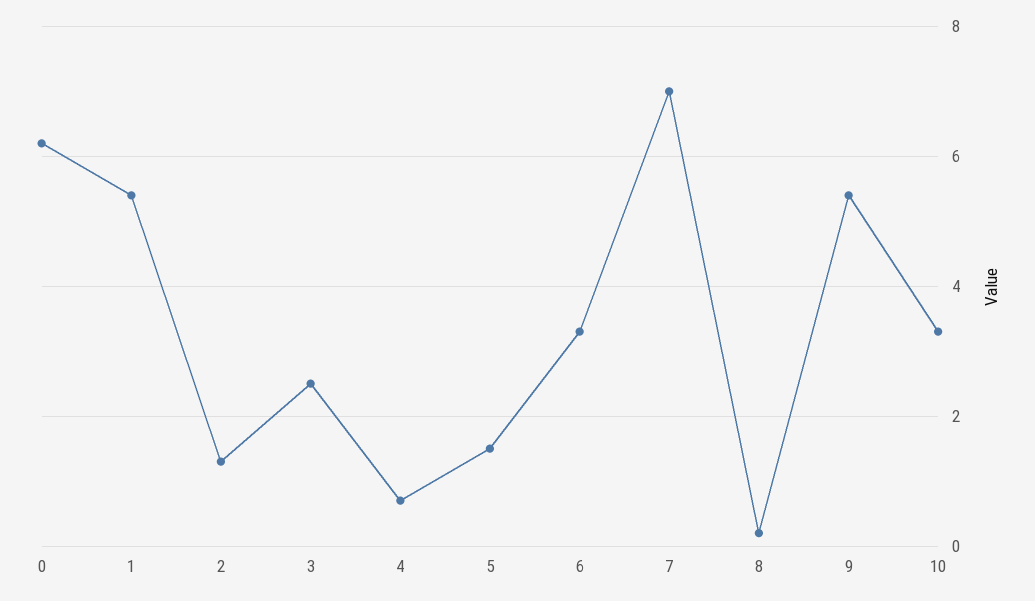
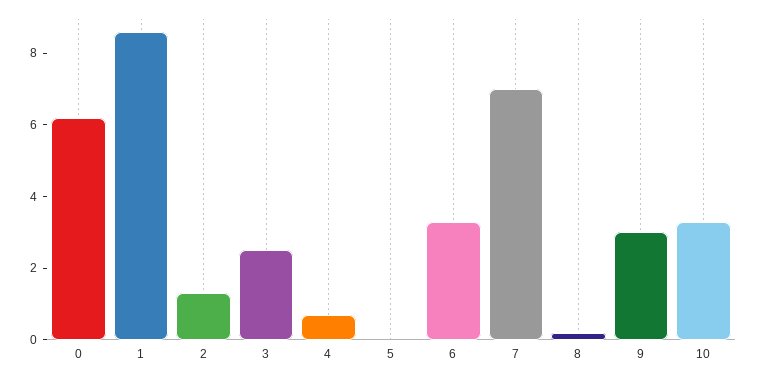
1: 5.5 -> 8.5
5: 1.5 -> 0
9: 5.5 -> 3

